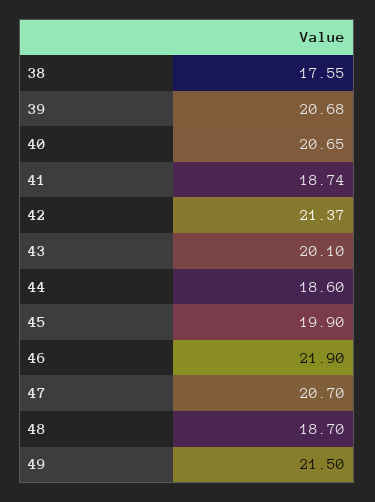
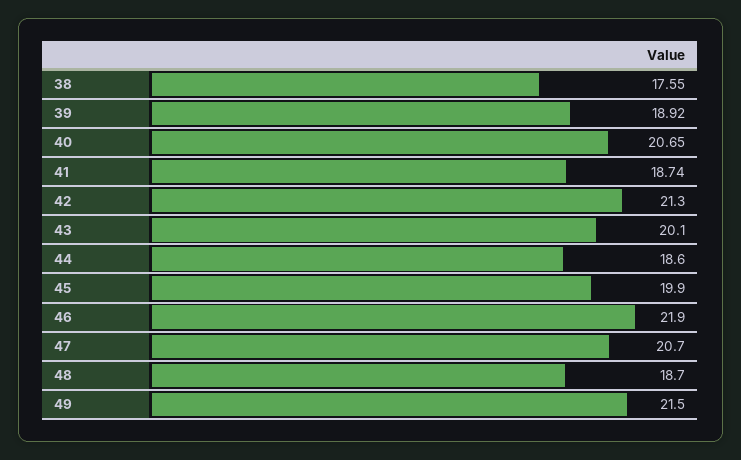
39: 20.68 -> 18.92
42: 21.37 -> 21.3

